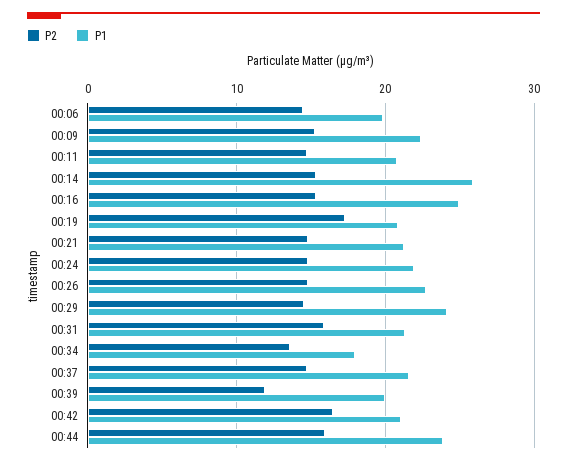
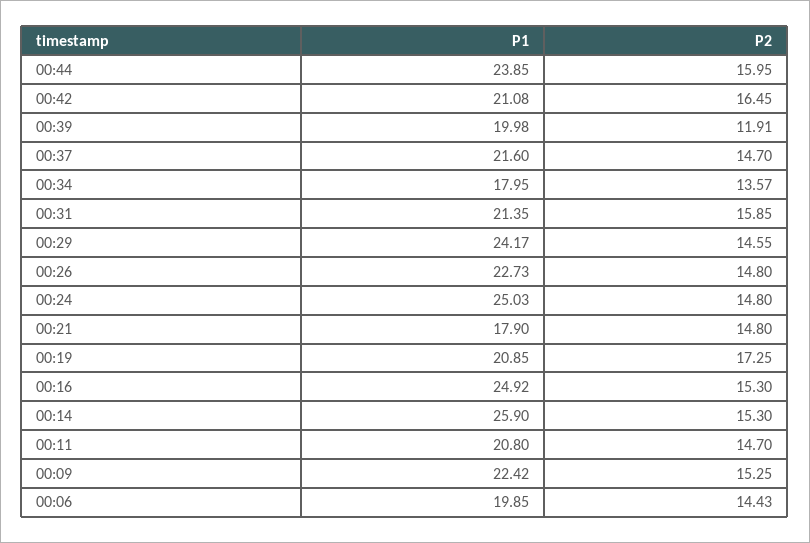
P1, 00:21: 21 -> 17.9
P1, 00:24: 22 -> 25.03

